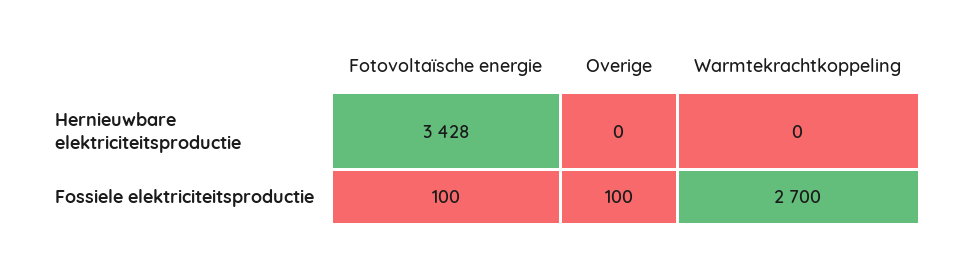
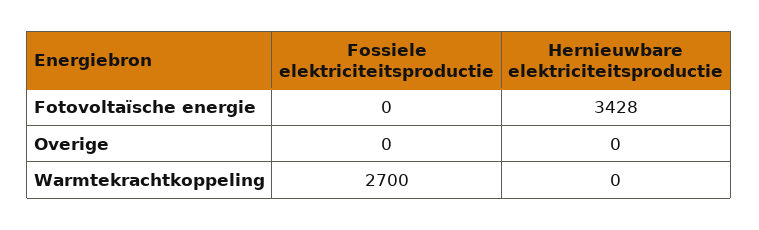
Fotovoltaïsche energie, Fossiele elektriciteitsproductie: 100 -> 0
Overige, Fossiele elektriciteitsproductie: 100 -> 0

